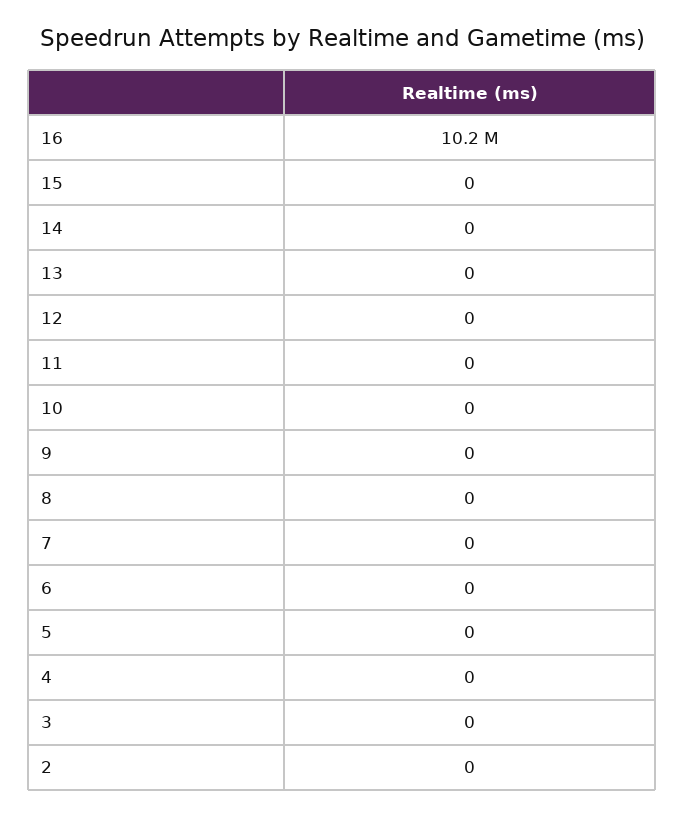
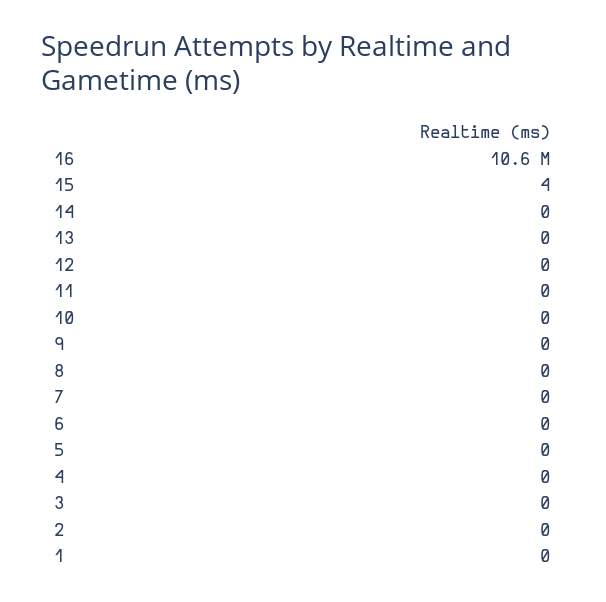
16: 10200000 -> 10600000
15: 0 -> 4
1: none -> 0

